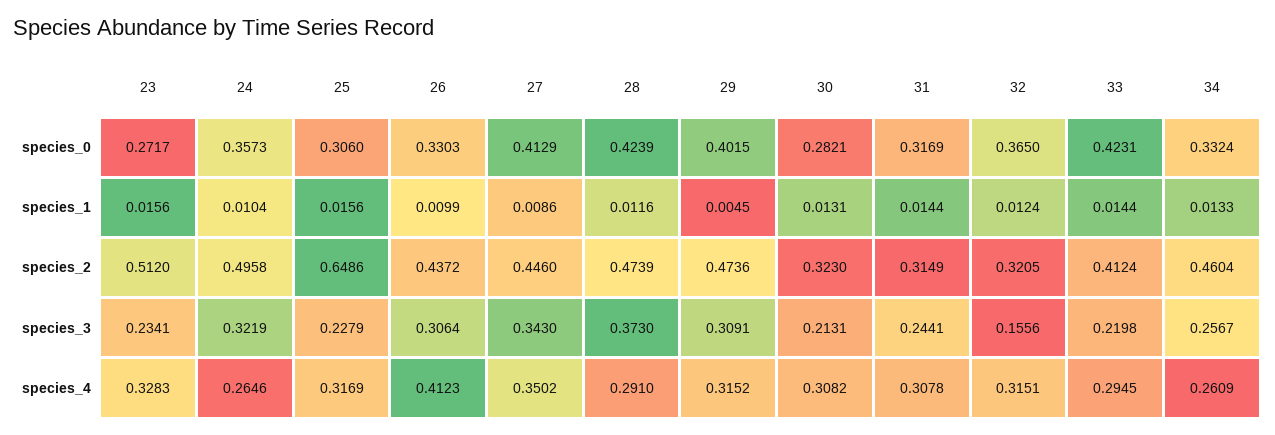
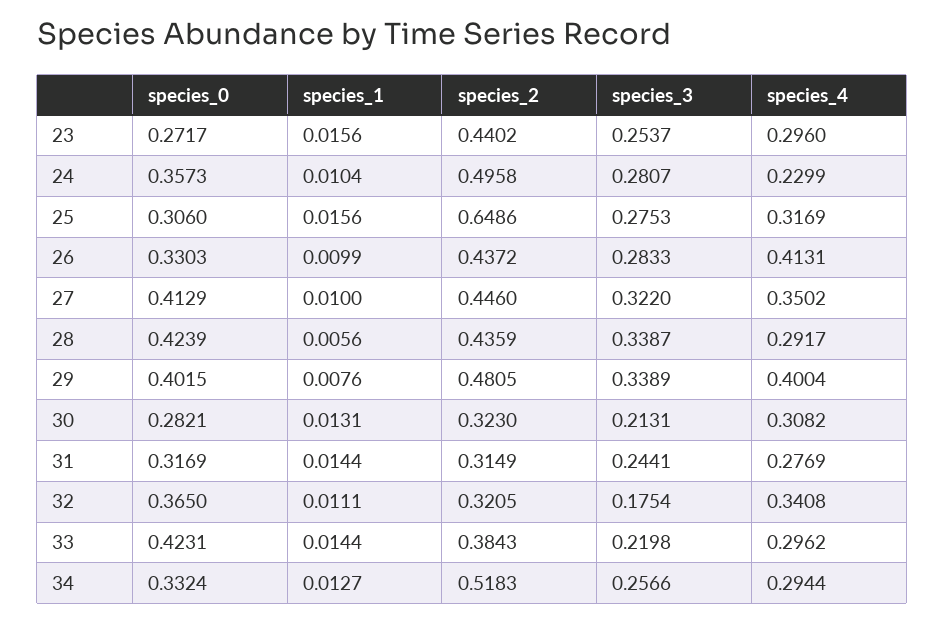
27, species_1: 0.0086 -> 0.01
28, species_1: 0.0116 -> 0.0056
29, species_1: 0.0045 -> 0.0076
32, species_1: 0.0124 -> 0.0111
34, species_1: 0.0133 -> 0.0127
23, species_2: 0.512 -> 0.4402
28, species_2: 0.4739 -> 0.4359
29, species_2: 0.4736 -> 0.4805
33, species_2: 0.4124 -> 0.3843
34, species_2: 0.4604 -> 0.5183
23, species_3: 0.2341 -> 0.2537
24, species_3: 0.3219 -> 0.2807
25, species_3: 0.2279 -> 0.2753
26, species_3: 0.3064 -> 0.2833
27, species_3: 0.343 -> 0.322
28, species_3: 0.373 -> 0.3387
29, species_3: 0.3091 -> 0.3389
32, species_3: 0.1556 -> 0.1754
34, species_3: 0.2567 -> 0.2566
23, species_4: 0.3283 -> 0.296
24, species_4: 0.2646 -> 0.2299
26, species_4: 0.4123 -> 0.4131
28, species_4: 0.291 -> 0.2917
29, species_4: 0.3152 -> 0.4004
31, species_4: 0.3078 -> 0.2769
32, species_4: 0.3151 -> 0.3408
33, species_4: 0.2945 -> 0.2962
34, species_4: 0.2609 -> 0.2944

